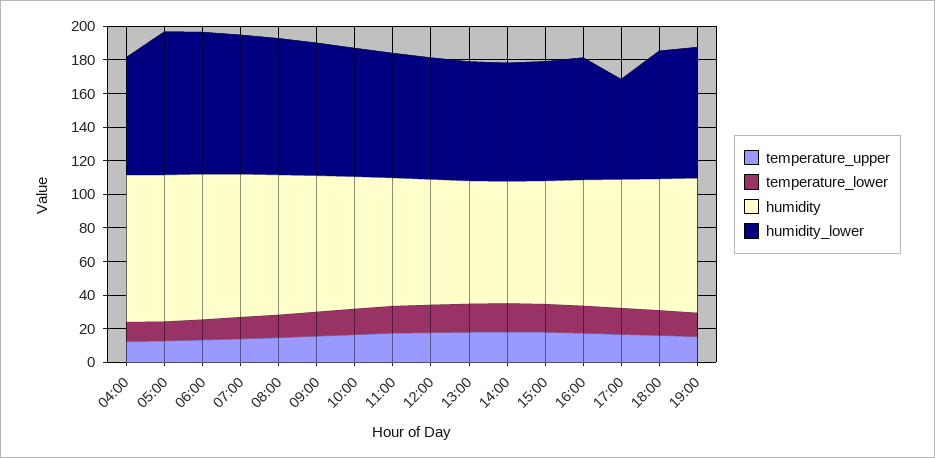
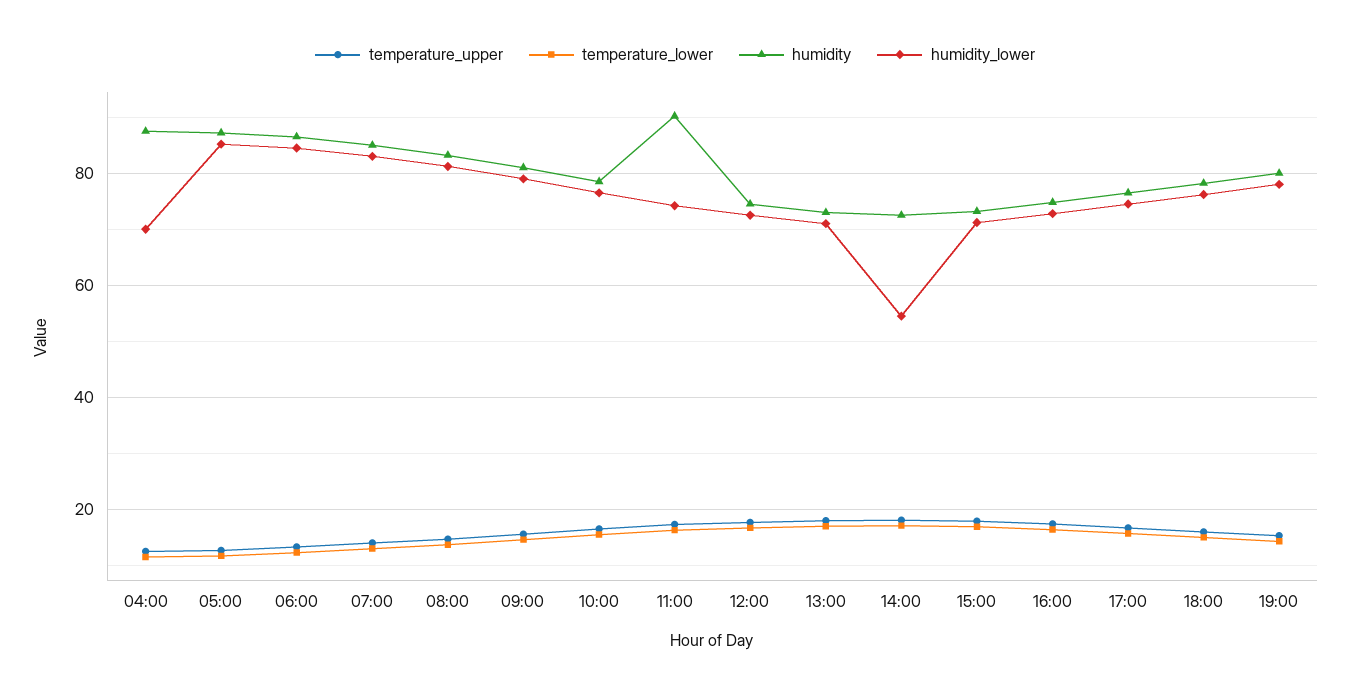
humidity, 11:00: 75 -> 90
humidity_lower, 14:00: 70 -> 54
humidity_lower, 17:00: 60 -> 74

